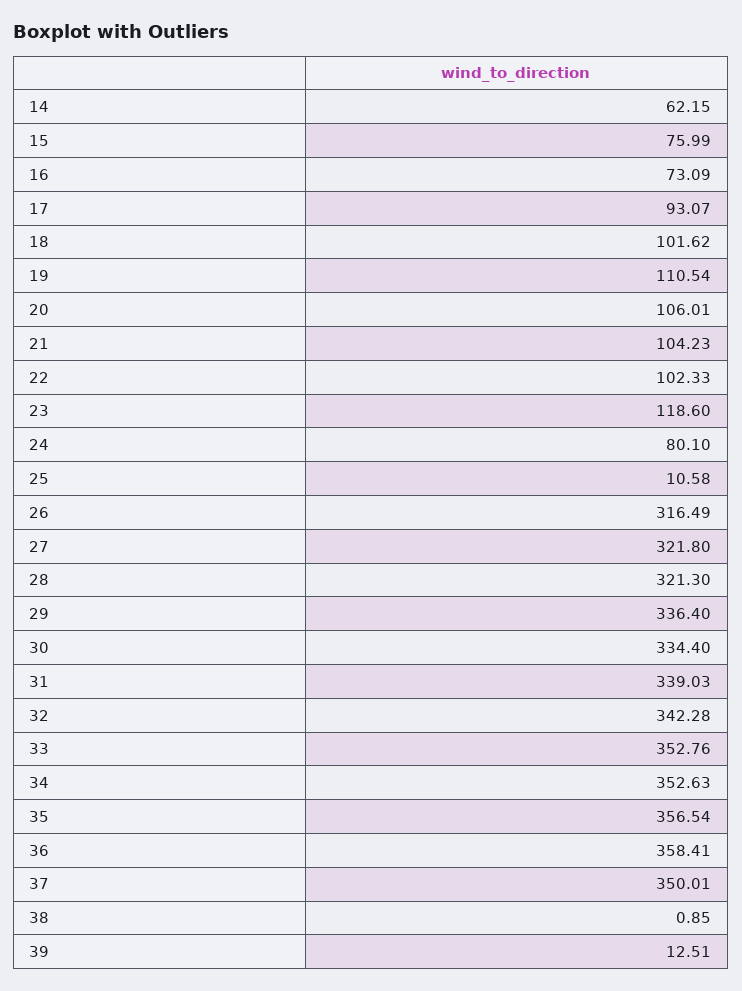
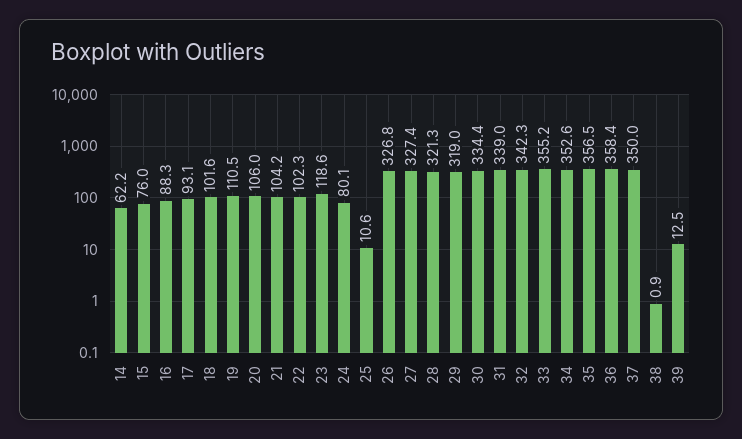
16: 73.09 -> 88.3
26: 316.49 -> 326.8
27: 321.8 -> 327.4
29: 336.4 -> 319
33: 352.76 -> 355.2

